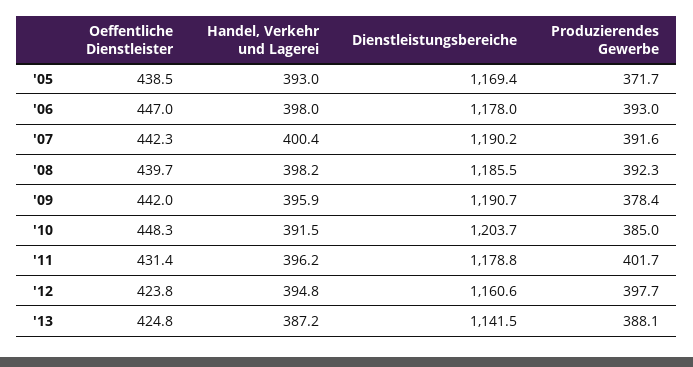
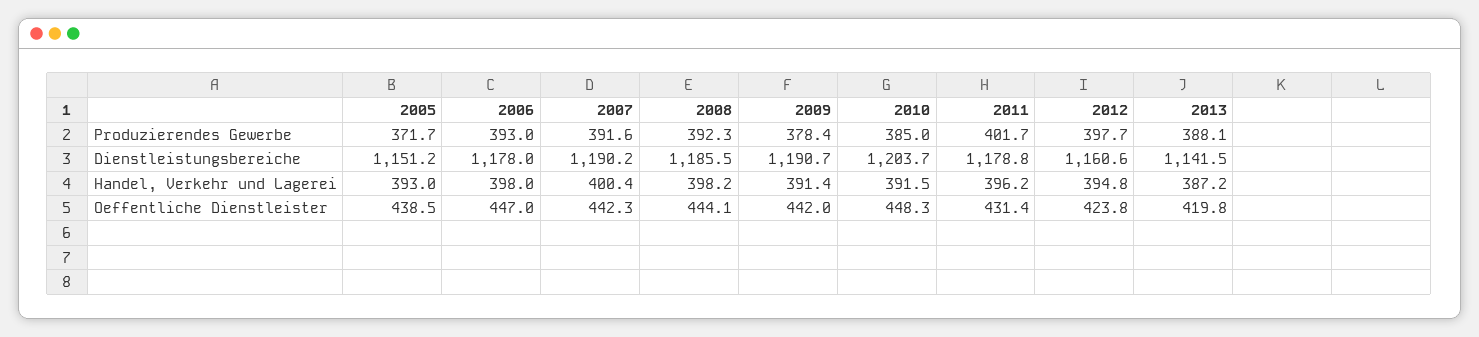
Dienstleistungsbereiche, '05: 1169.4 -> 1151.2
Oeffentliche Dienstleister, '08: 439.7 -> 444.1
Handel, Verkehr und Lagerei, '09: 395.9 -> 391.4
Oeffentliche Dienstleister, '13: 424.8 -> 419.8

